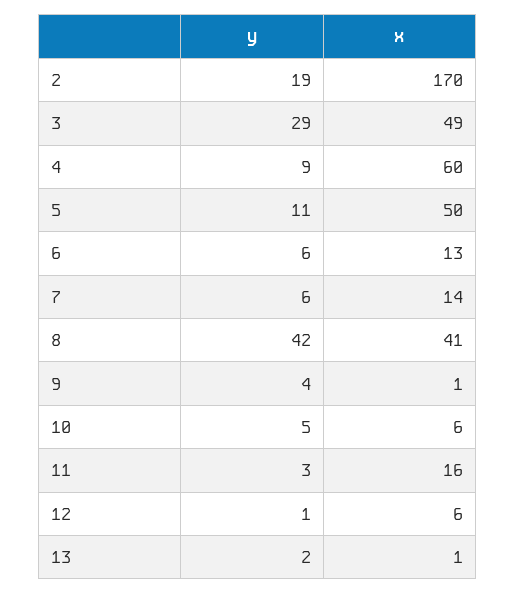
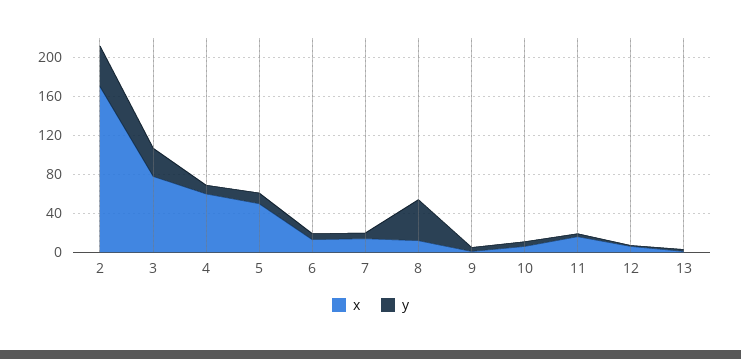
y, 2: 19 -> 40
x, 3: 49 -> 80
x, 8: 41 -> 10

